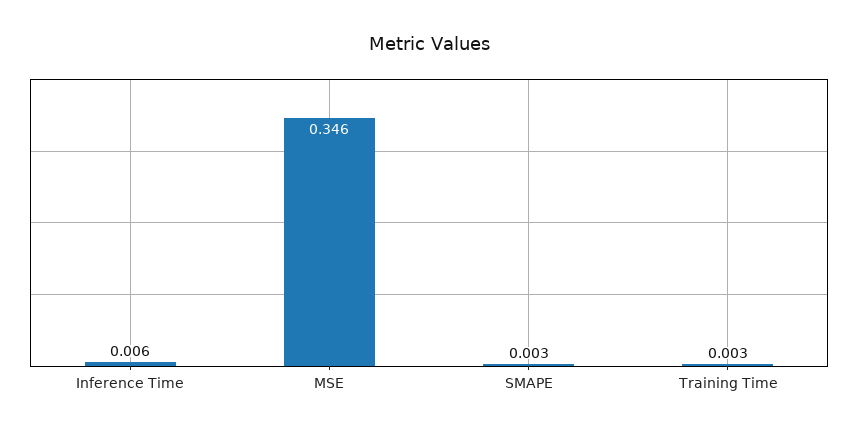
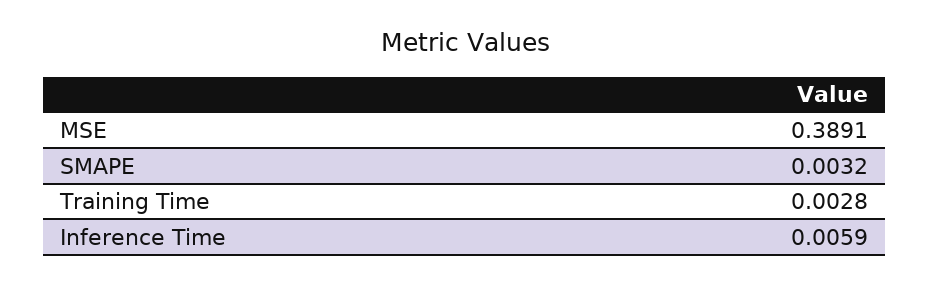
MSE: 0.346 -> 0.3891

